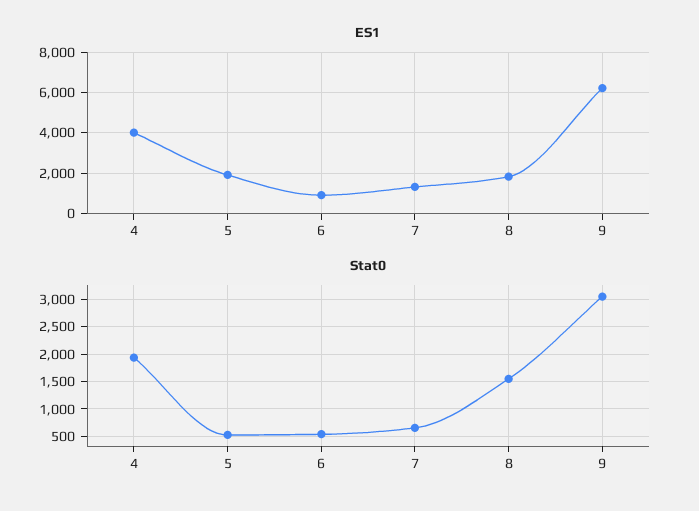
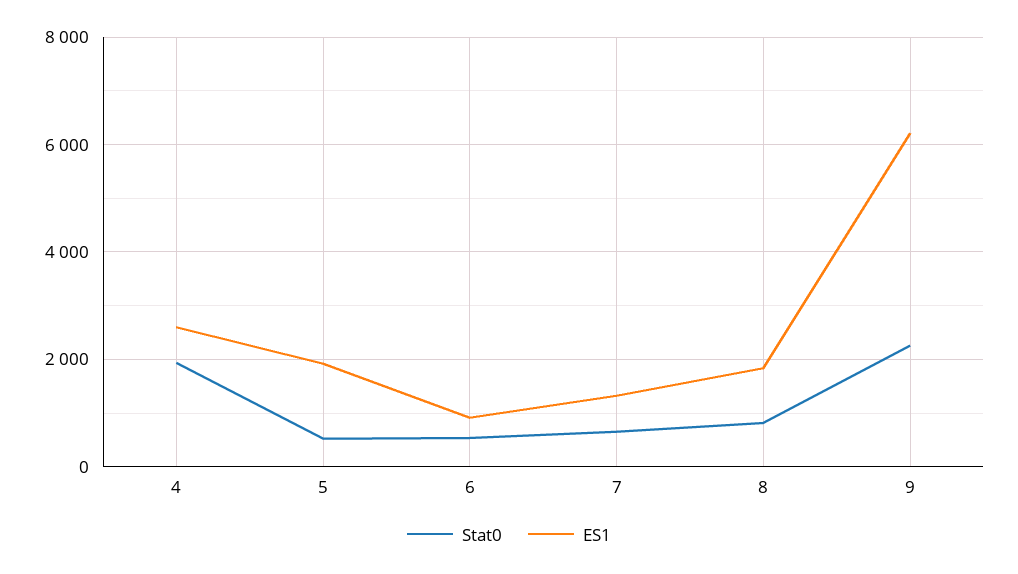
ES1, 4: 4000 -> 2600
Stat0, 8: 1500 -> 800
Stat0, 9: 3000 -> 2200

